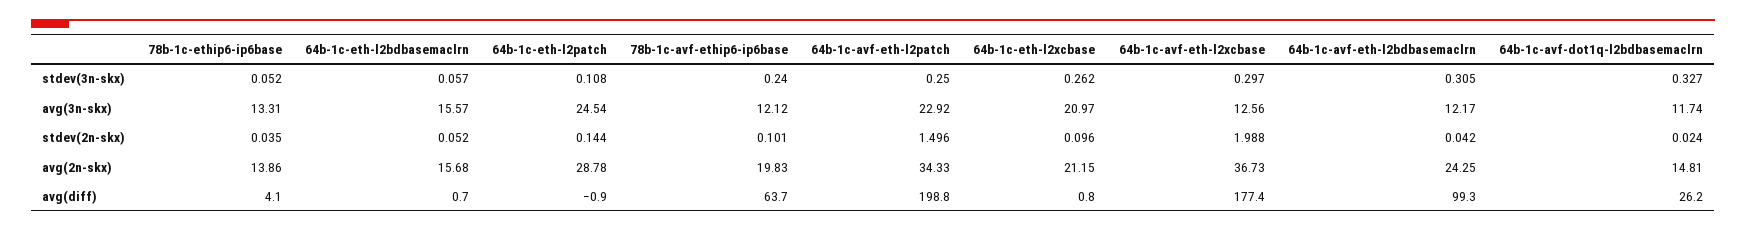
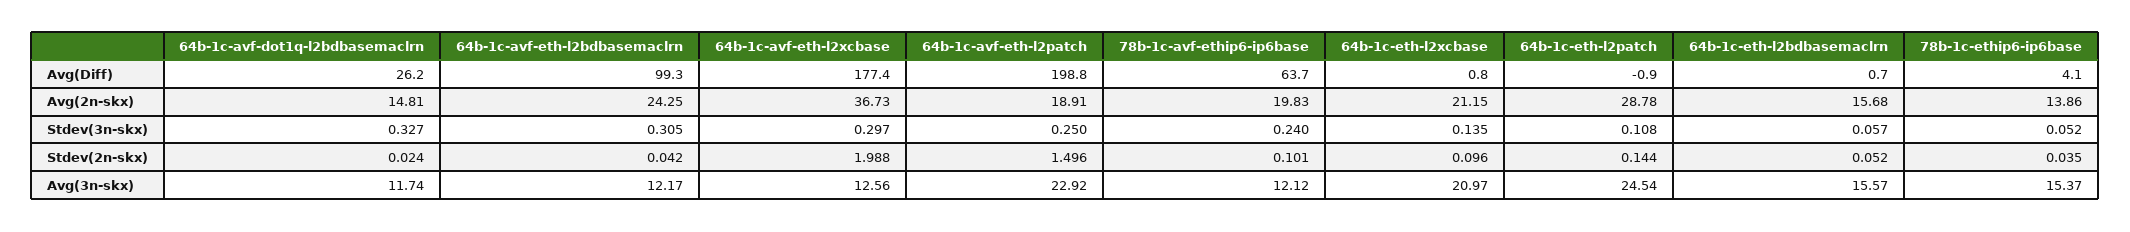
64b-1c-eth-l2xcbase, stdev(3n-skx): 0.262 -> 0.135
78b-1c-ethip6-ip6base, avg(3n-skx): 13.31 -> 15.37
64b-1c-avf-eth-l2patch, avg(2n-skx): 34.33 -> 18.91

